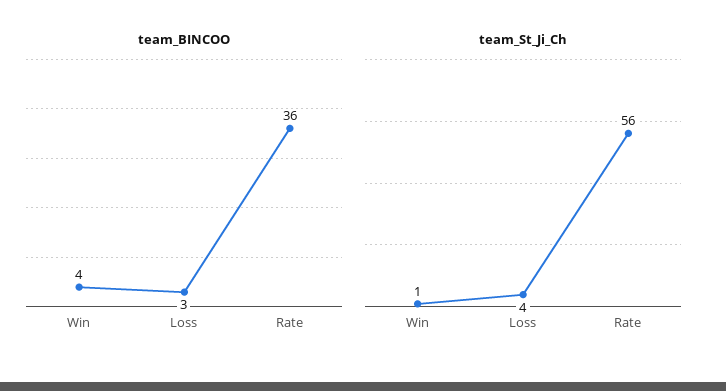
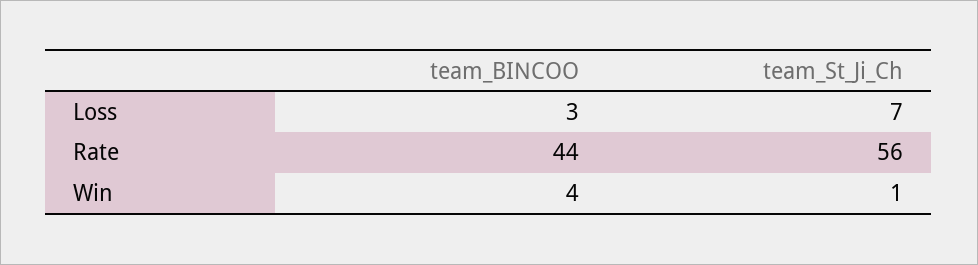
team_BINCOO, Rate: 36 -> 44
team_St_Ji_Ch, Loss: 4 -> 7

